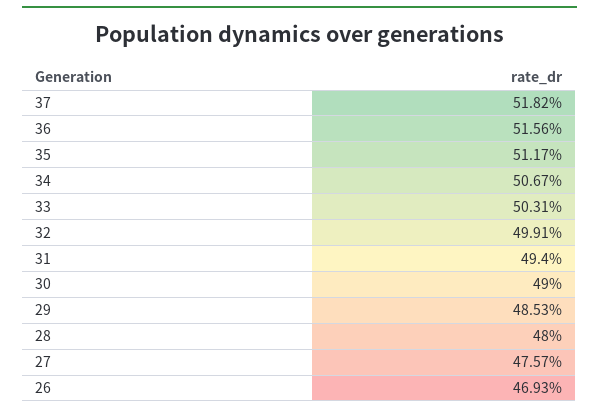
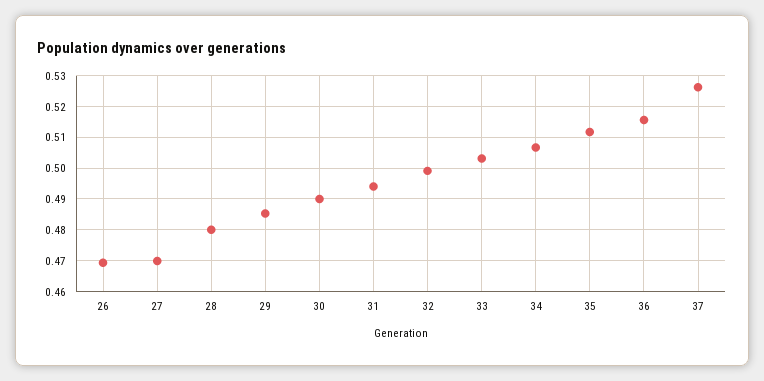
37: 0.5182 -> 0.526
27: 0.4757 -> 0.47

